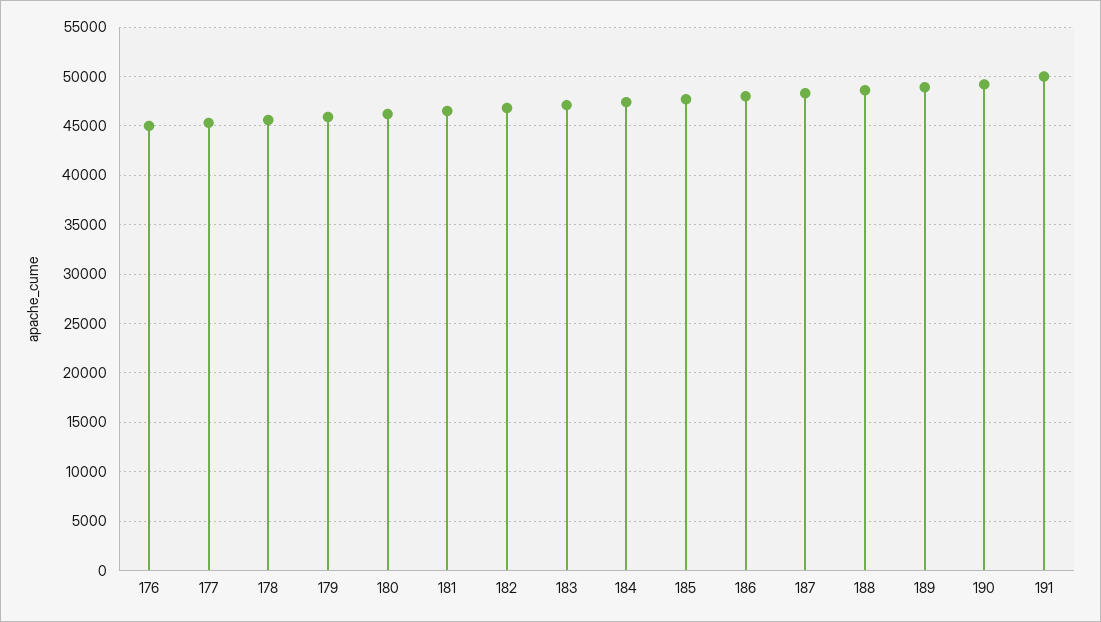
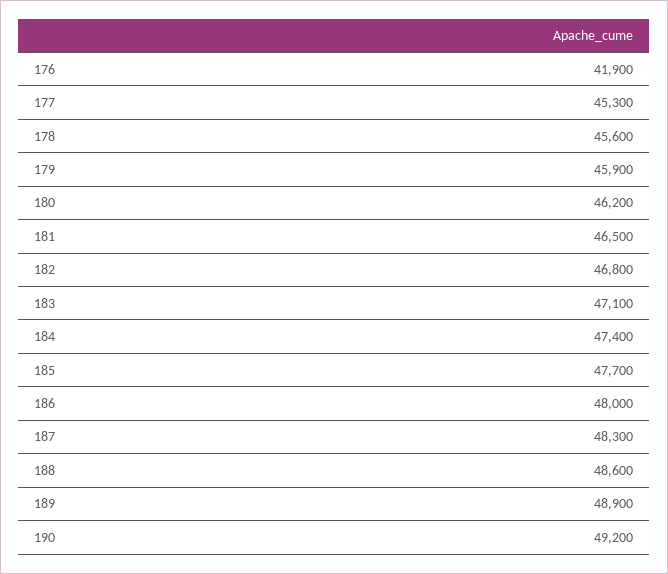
176: 45000 -> 41900
191: 50000 -> none

